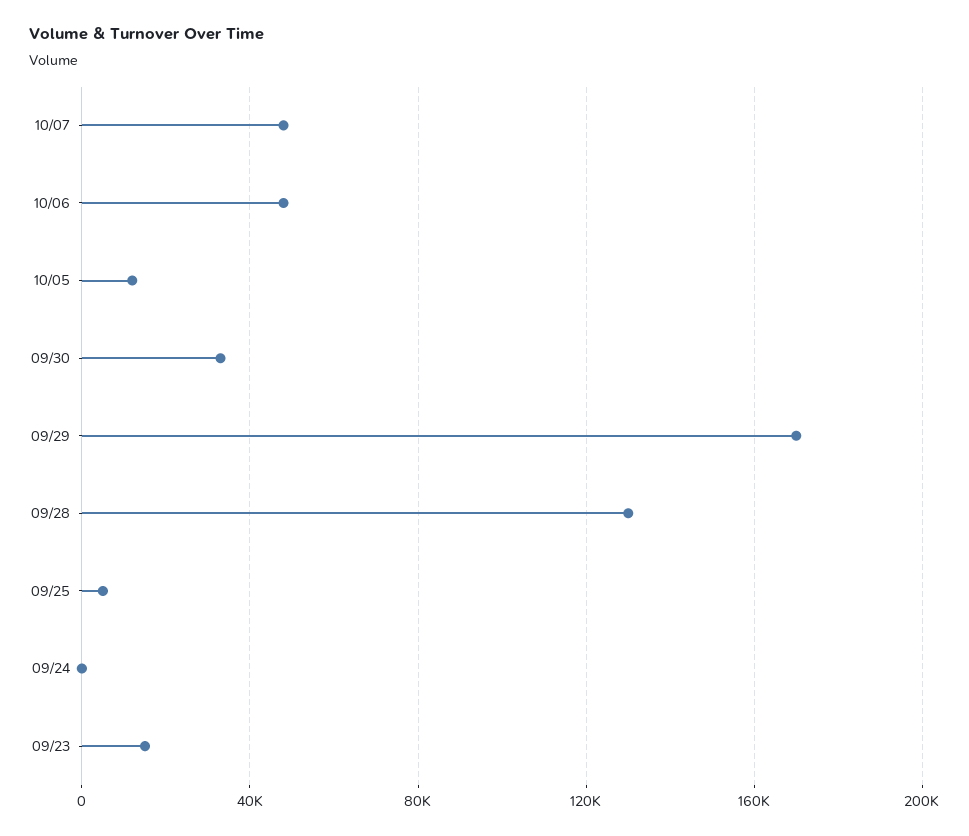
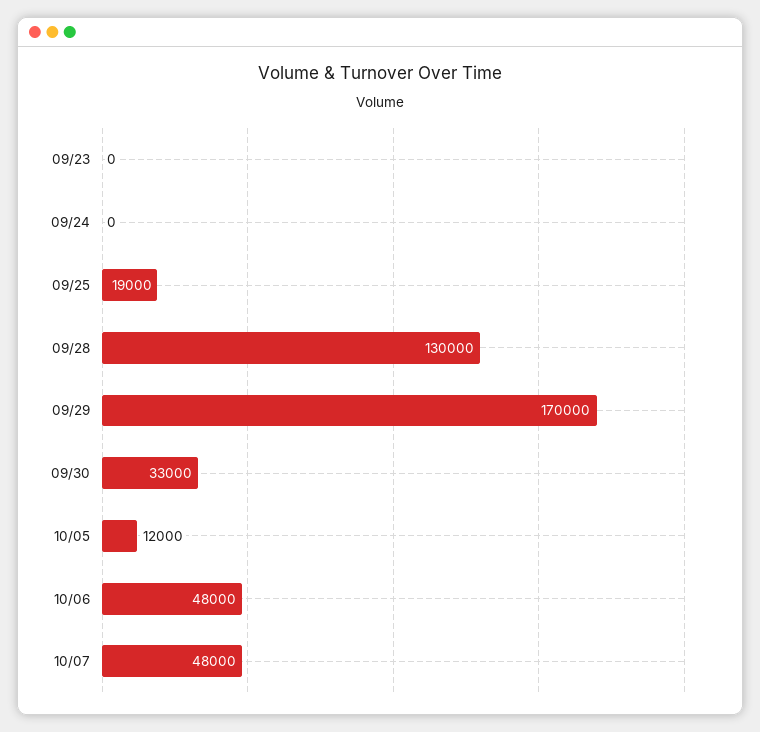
09/25: 5000 -> 19000
09/23: 15000 -> 0

